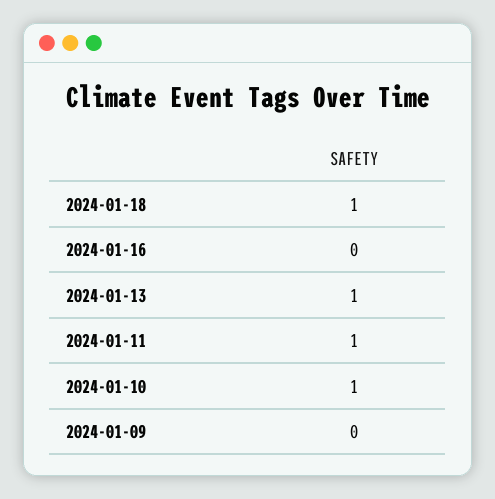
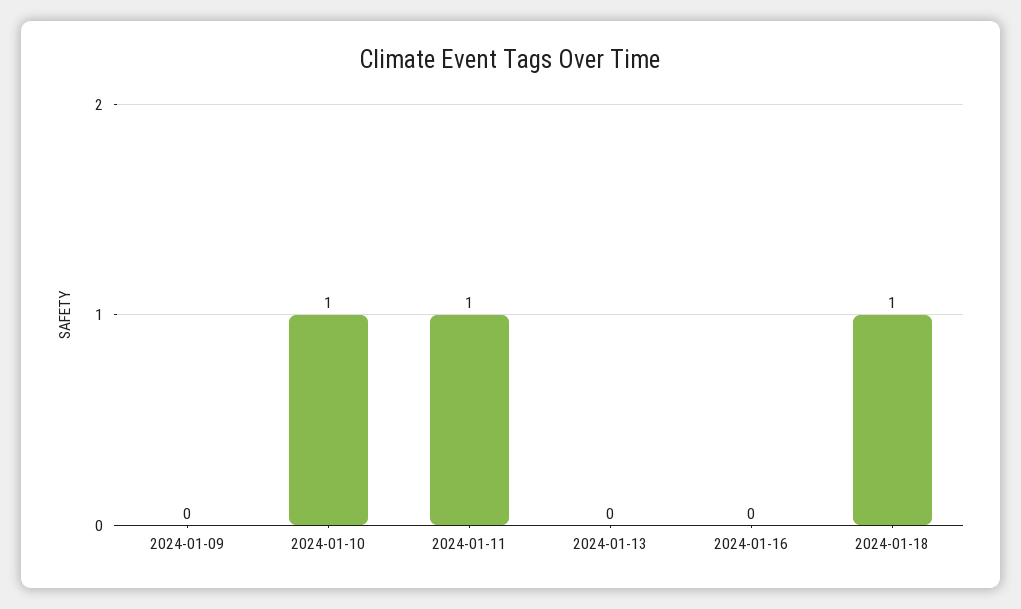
2024-01-13: 1 -> 0

